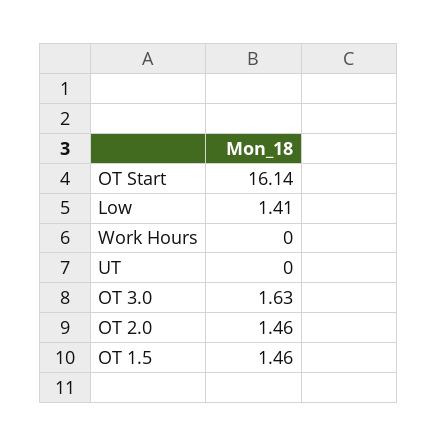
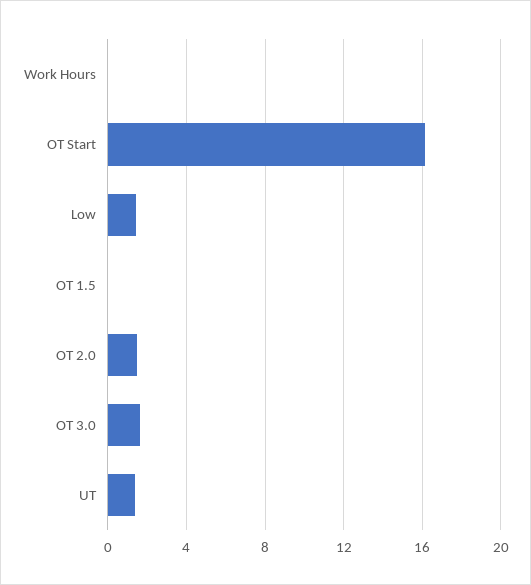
UT: 0 -> 1.5
OT 1.5: 1.46 -> 0

